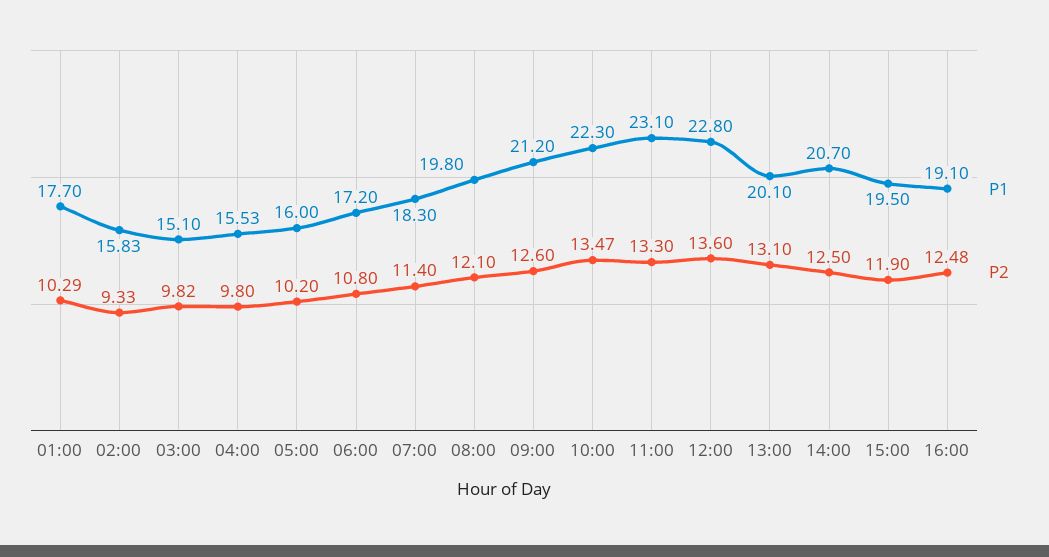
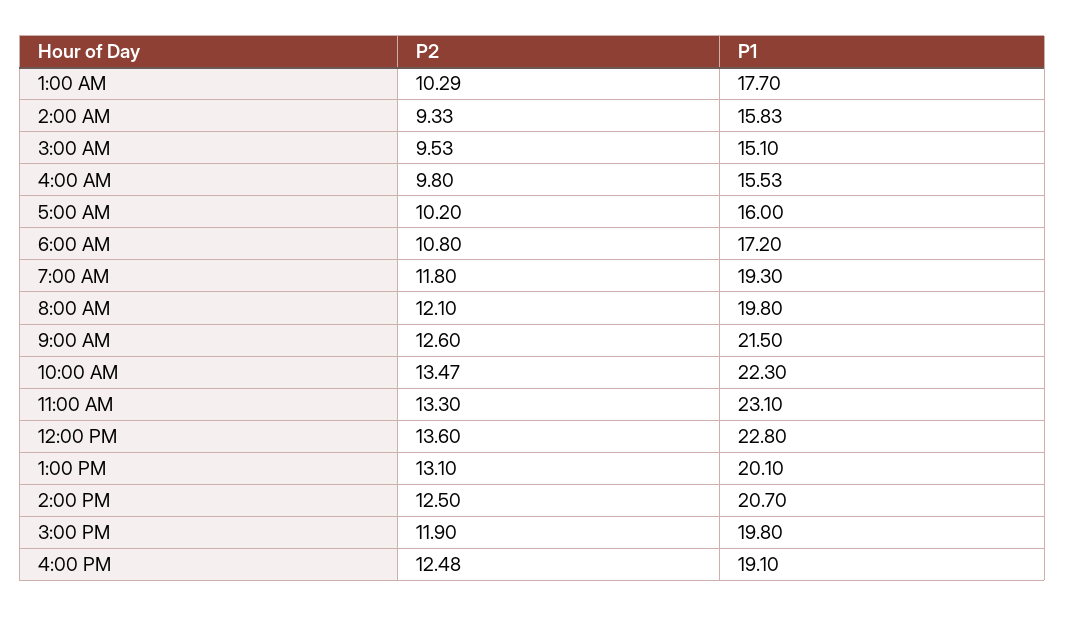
P2, 03:00: 9.82 -> 9.53
P1, 07:00: 18.3 -> 19.3
P2, 07:00: 11.4 -> 11.8
P1, 09:00: 21.2 -> 21.5
P1, 15:00: 19.5 -> 19.8

